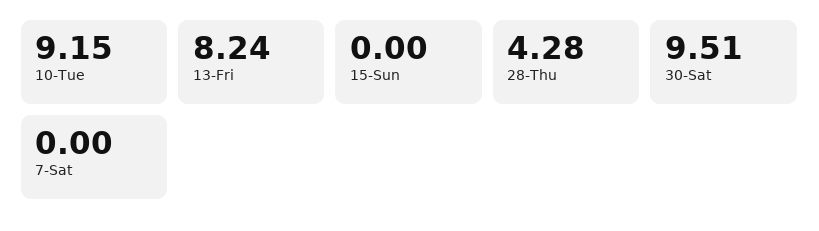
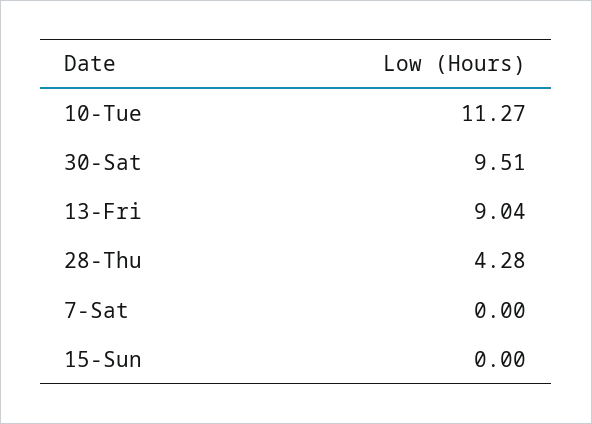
10-Tue: 9.15 -> 11.27
13-Fri: 8.24 -> 9.04

